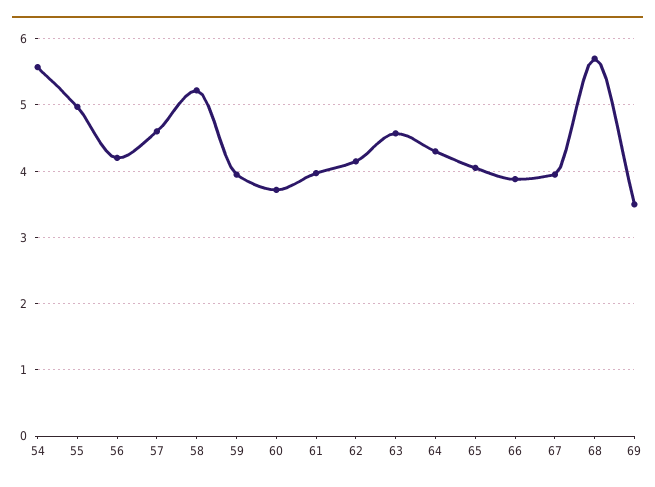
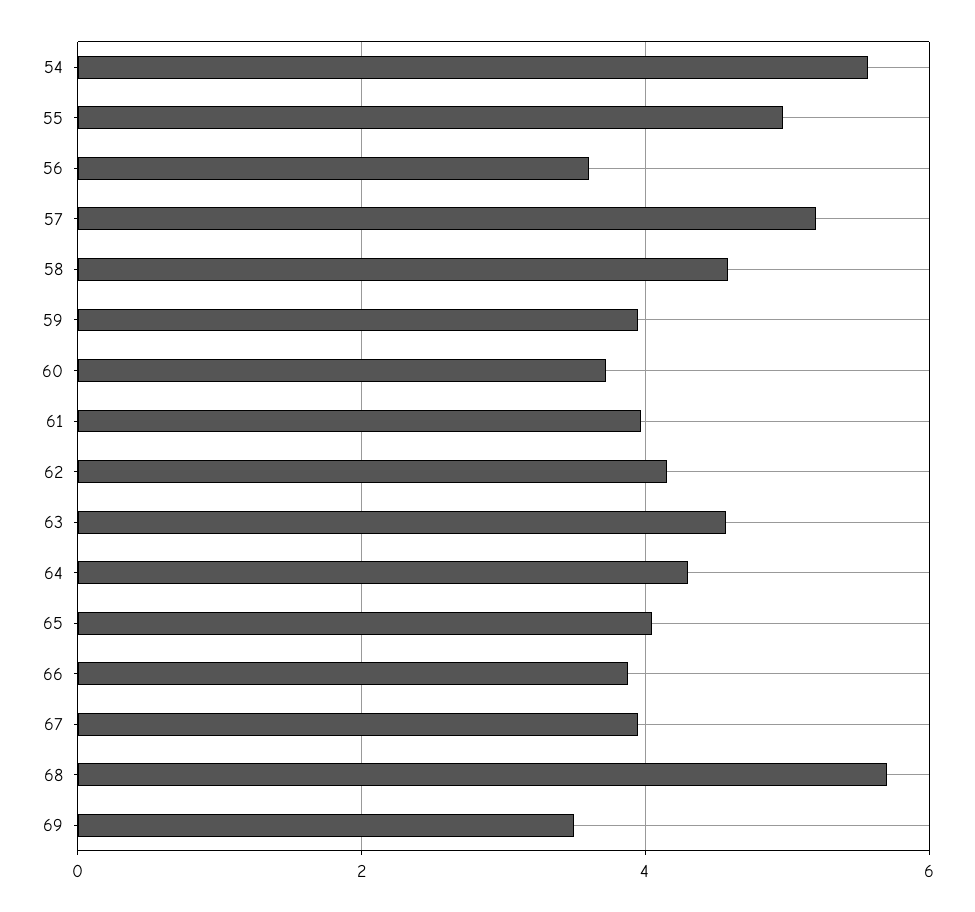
56: 4.2 -> 3.6
57: 4.6 -> 5.2
58: 5.2 -> 4.6

